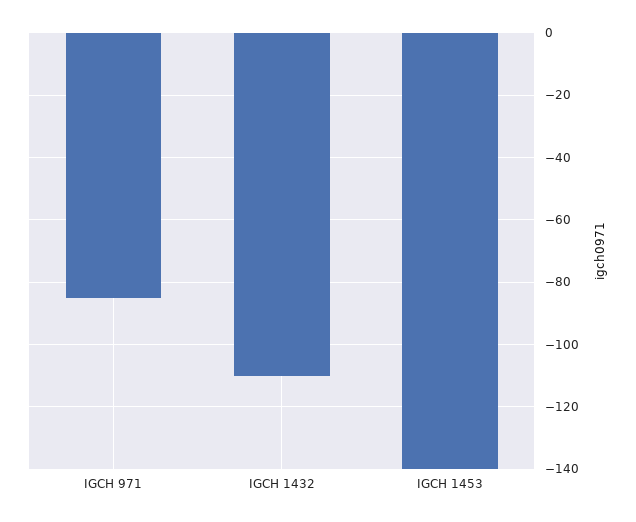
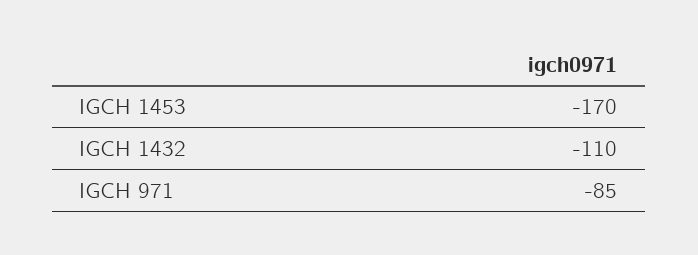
IGCH 1453: -140 -> -170

